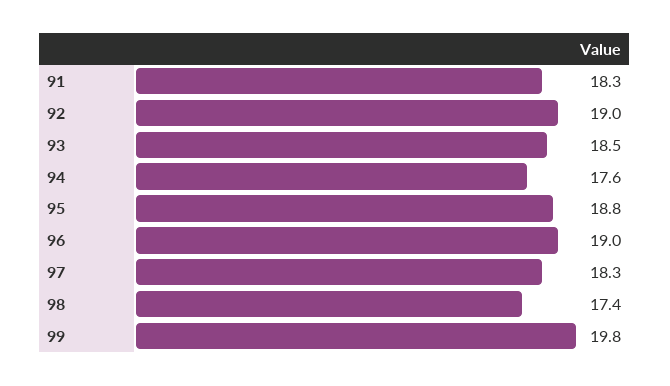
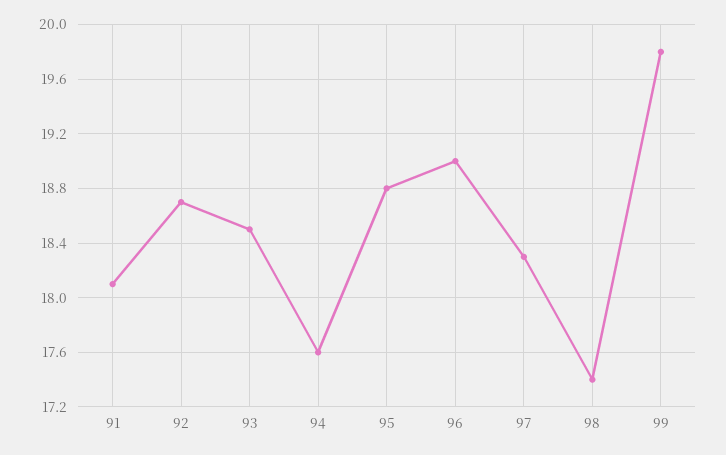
91: 18.3 -> 18.1
92: 19 -> 18.7

